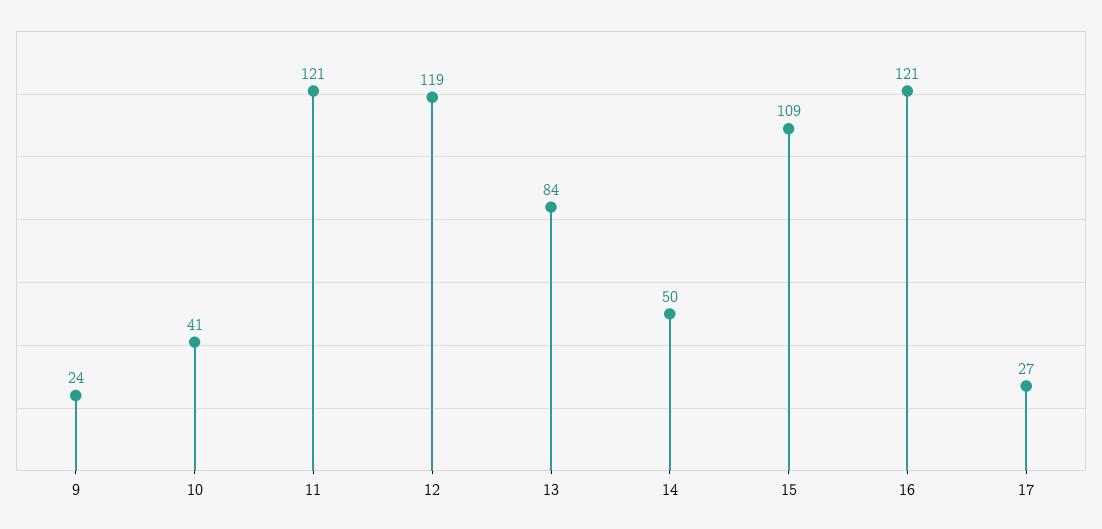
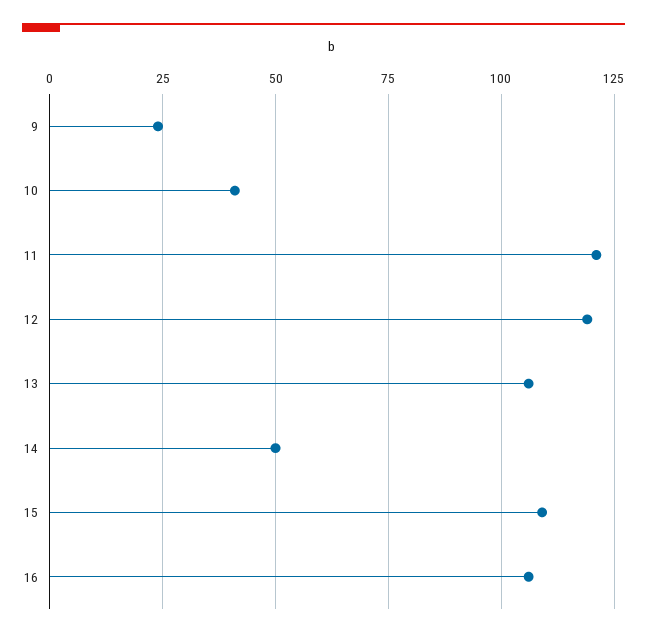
13: 84 -> 105
16: 121 -> 105
17: 27 -> none

